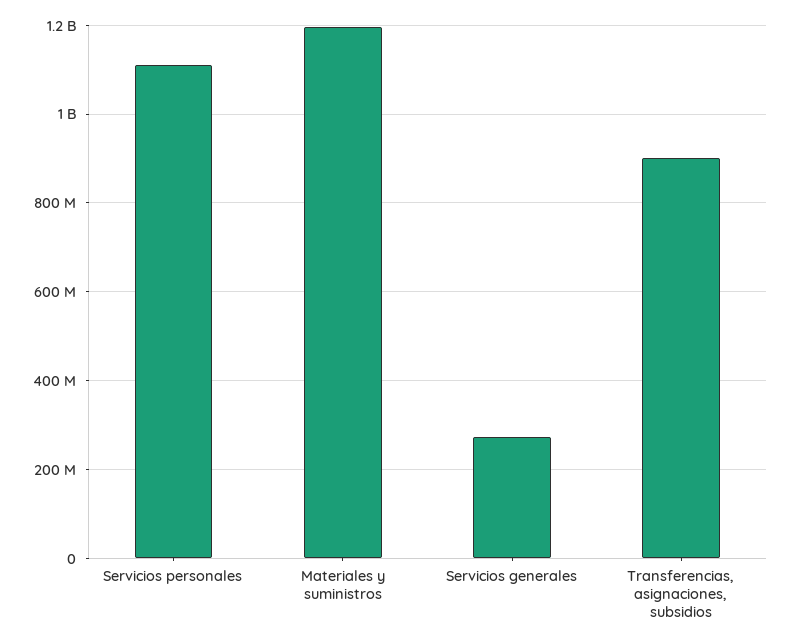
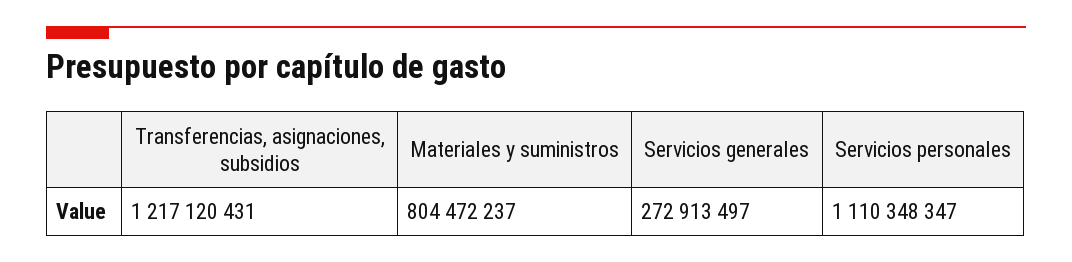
Materiales y suministros: 1200000000 -> 804472237
Transferencias, asignaciones, subsidios: 900000000 -> 1217120431

